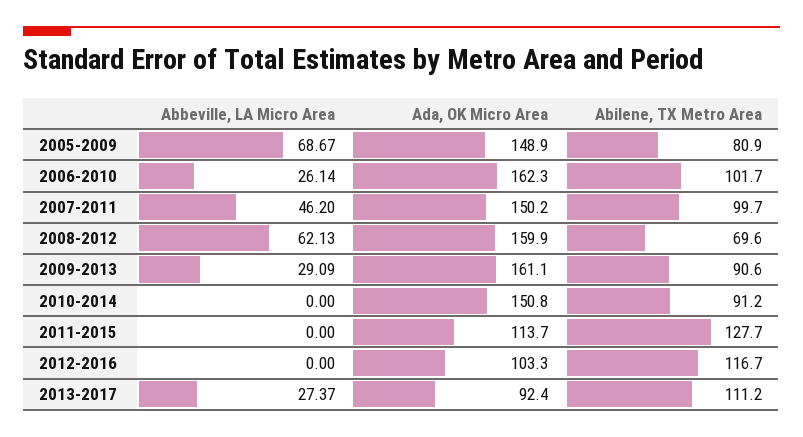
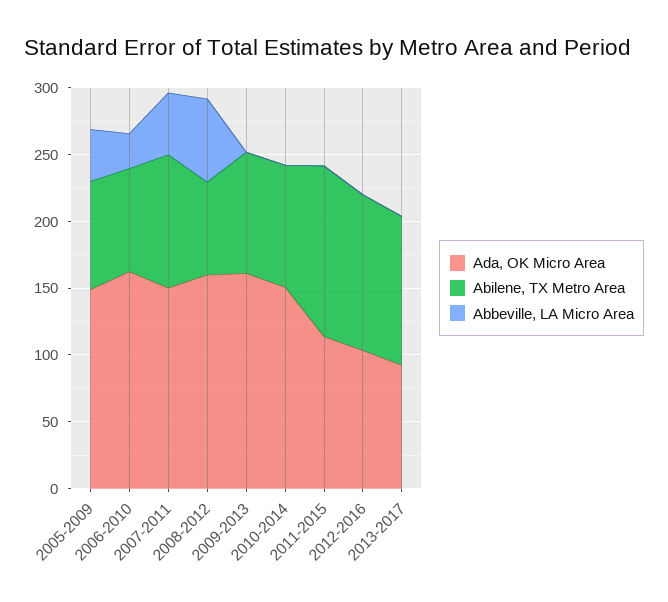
Abbeville, LA Micro Area, 2005-2009: 68.67 -> 40
Abilene, TX Metro Area, 2006-2010: 101.7 -> 80
Abbeville, LA Micro Area, 2009-2013: 29.09 -> 0
Abbeville, LA Micro Area, 2013-2017: 27.37 -> 0

